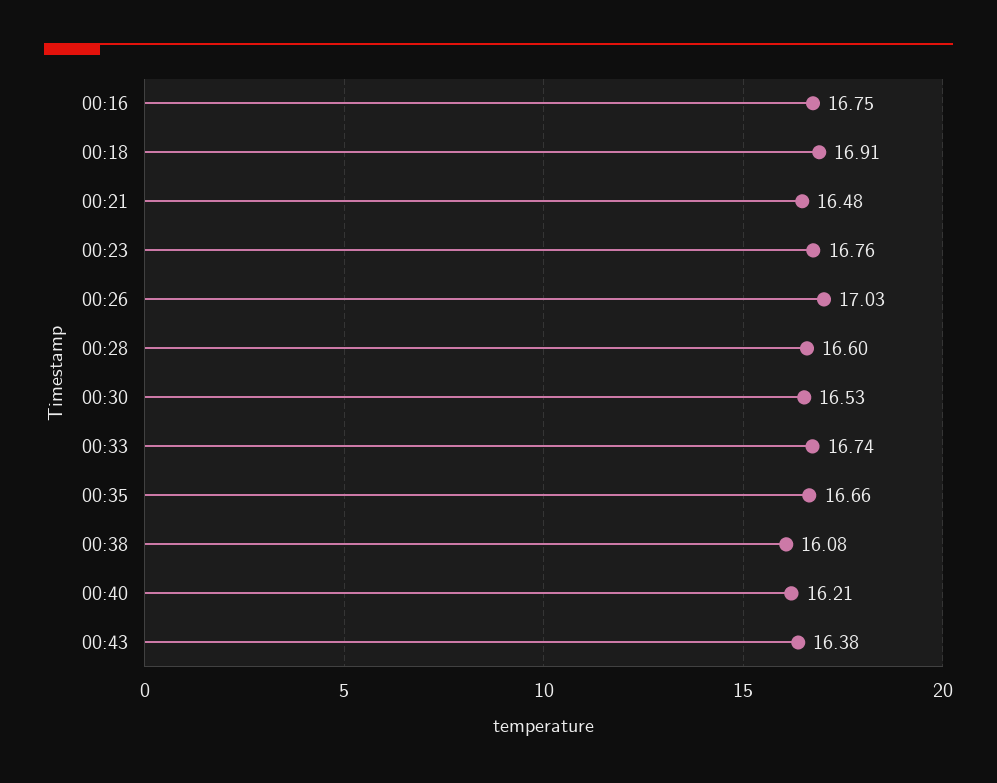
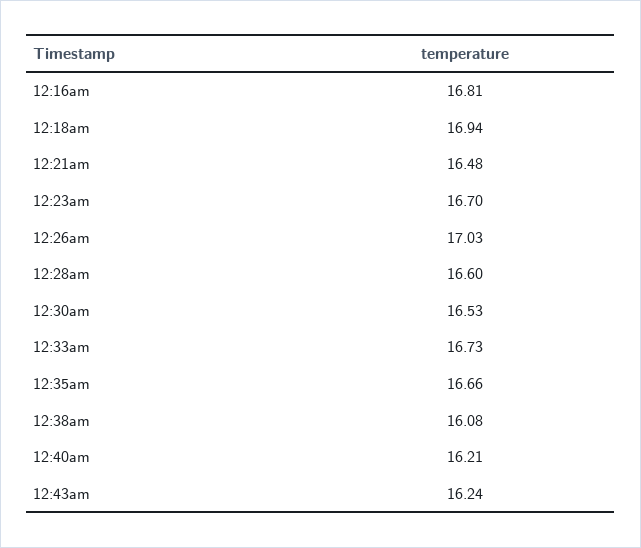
00:16: 16.75 -> 16.81
00:18: 16.91 -> 16.94
00:23: 16.76 -> 16.7
00:33: 16.74 -> 16.73
00:43: 16.38 -> 16.24

